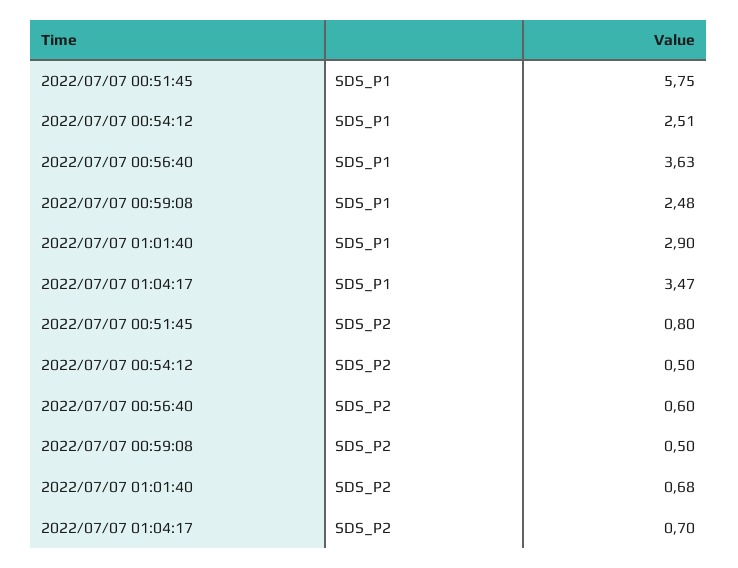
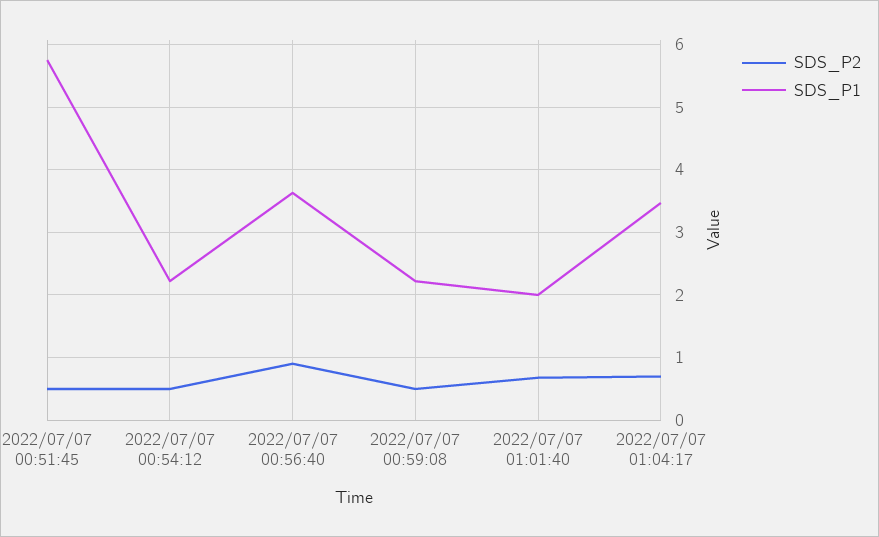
SDS_P1, 2022/07/07 00:54:12: 2.51 -> 2.2
SDS_P1, 2022/07/07 00:59:08: 2.48 -> 2.2
SDS_P1, 2022/07/07 01:01:40: 2.9 -> 2
SDS_P2, 2022/07/07 00:51:45: 0.8 -> 0.5
SDS_P2, 2022/07/07 00:56:40: 0.6 -> 0.9

